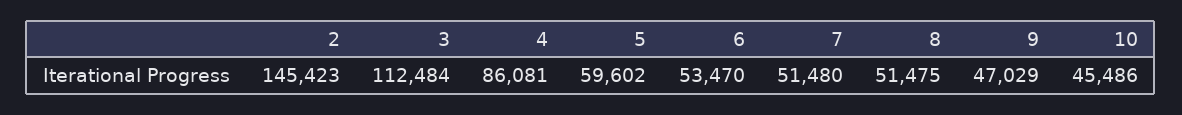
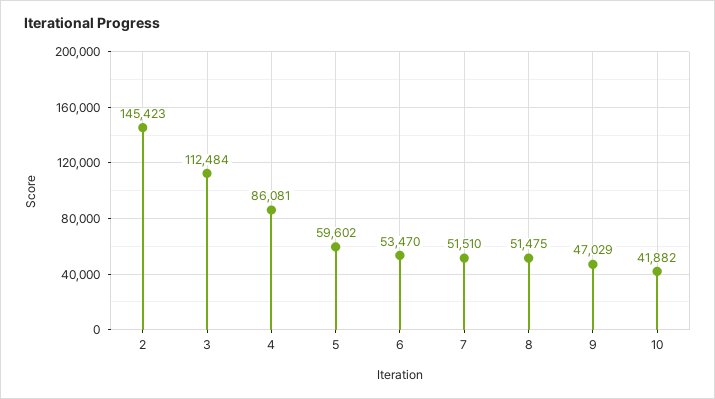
7: 51480 -> 51510
10: 45486 -> 41882

